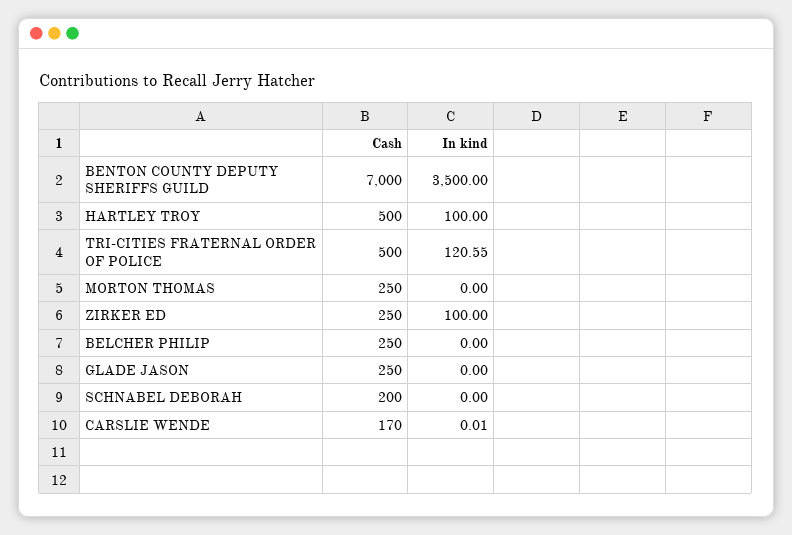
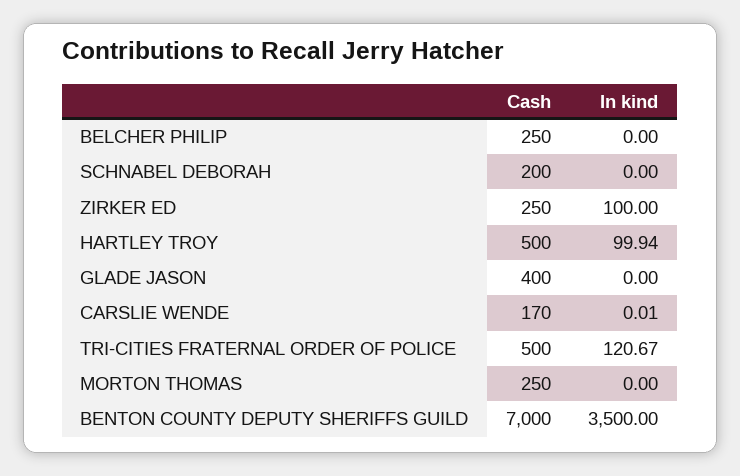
In kind, HARTLEY TROY: 100 -> 99.94
In kind, TRI-CITIES FRATERNAL ORDER OF POLICE: 120.55 -> 120.67
Cash, GLADE JASON: 250 -> 400

